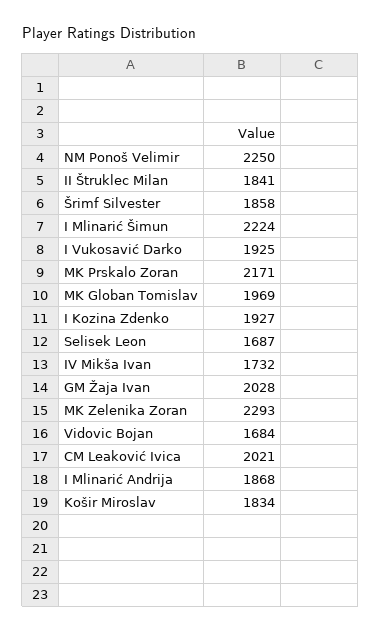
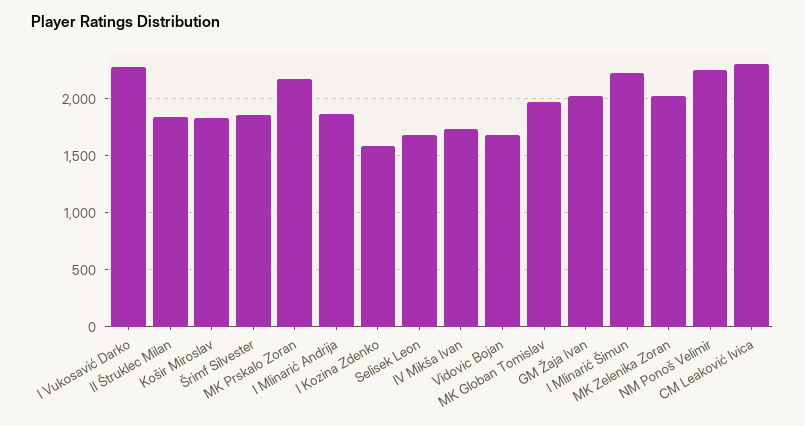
I Vukosavić Darko: 1925 -> 2300
I Kozina Zdenko: 1927 -> 1600
MK Zelenika Zoran: 2293 -> 2000
CM Leaković Ivica: 2021 -> 2300

